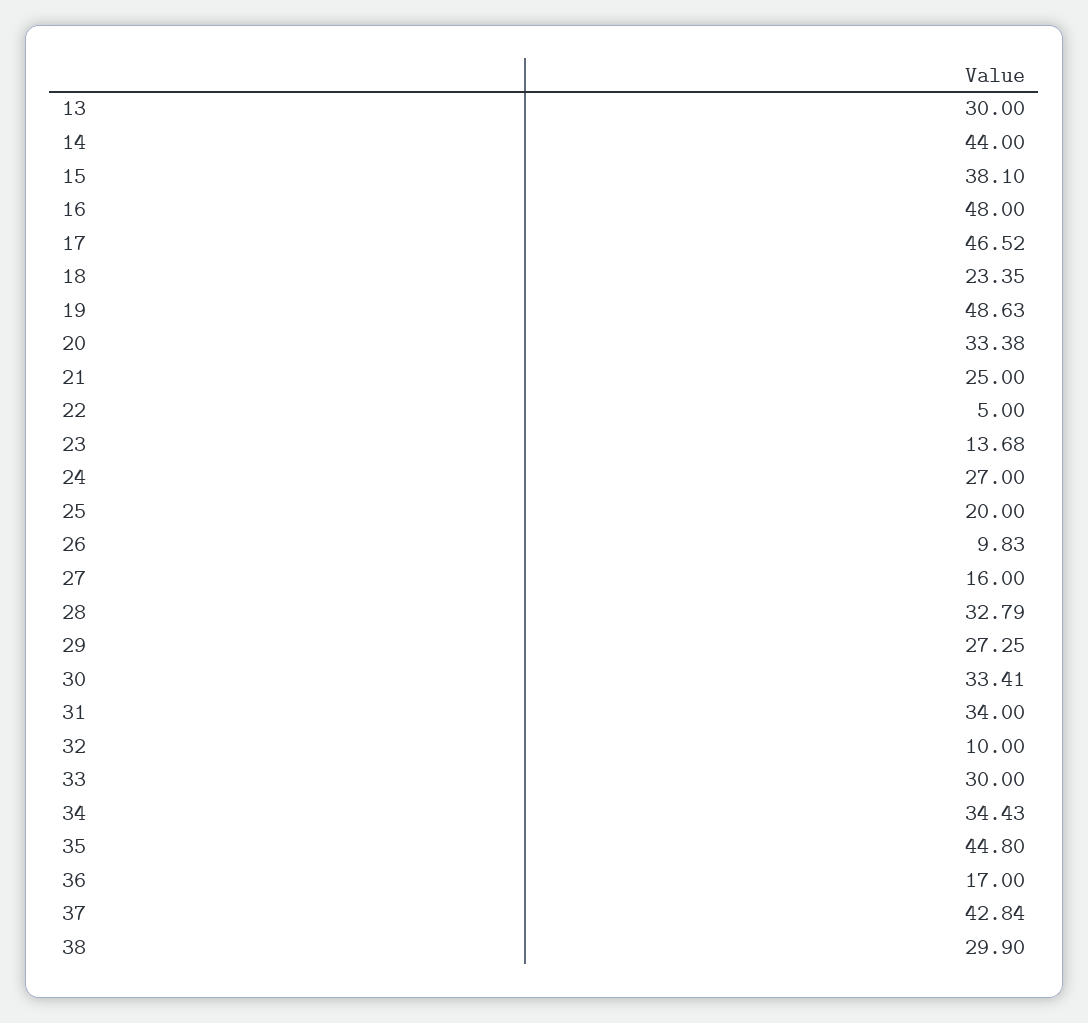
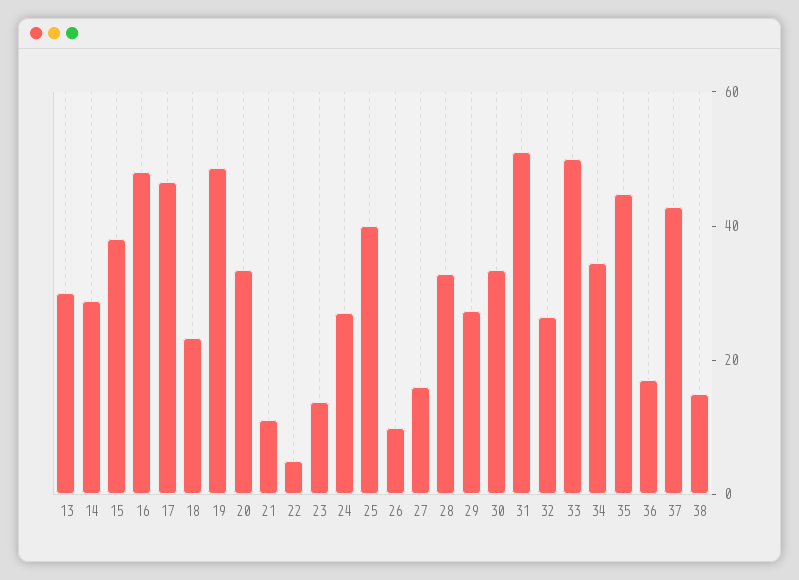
14: 44 -> 30
21: 25 -> 10
25: 20 -> 40
31: 34 -> 50
32: 10 -> 25
33: 30 -> 50
38: 29.9 -> 15

